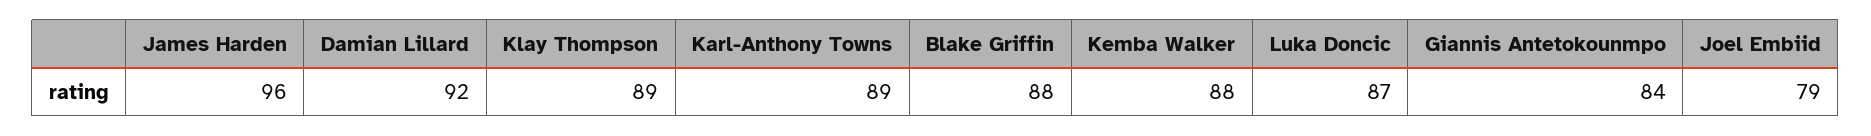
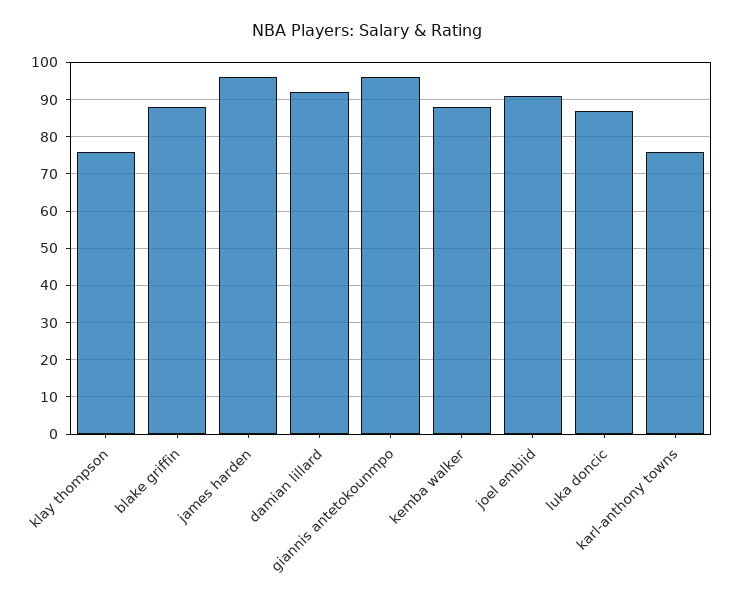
Klay Thompson: 89 -> 75
Karl-Anthony Towns: 89 -> 75
Giannis Antetokounmpo: 84 -> 95
Joel Embiid: 79 -> 90

